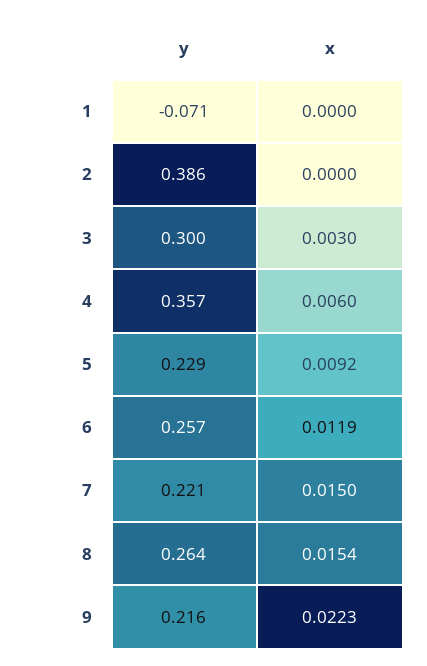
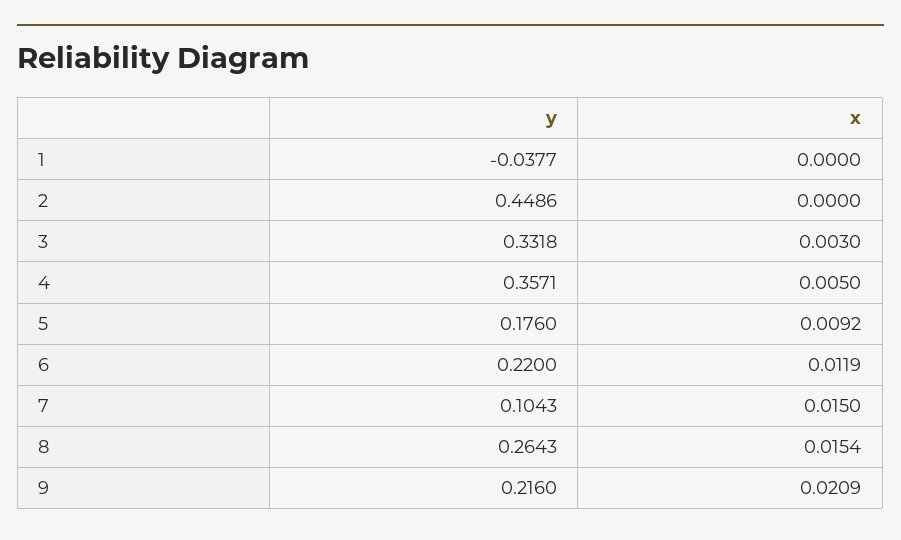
y, 1: -0.071 -> -0.0377
y, 2: 0.386 -> 0.4486
y, 3: 0.3 -> 0.3318
x, 4: 0.006 -> 0.005
y, 5: 0.229 -> 0.176
y, 6: 0.257 -> 0.22
y, 7: 0.221 -> 0.1043
x, 9: 0.0223 -> 0.0209

